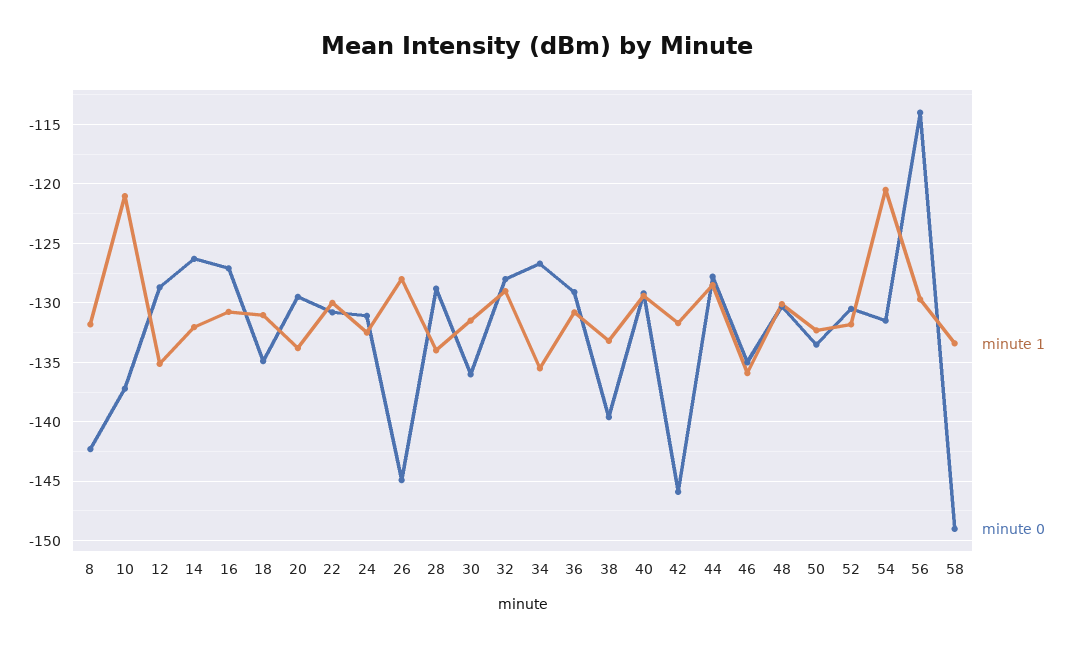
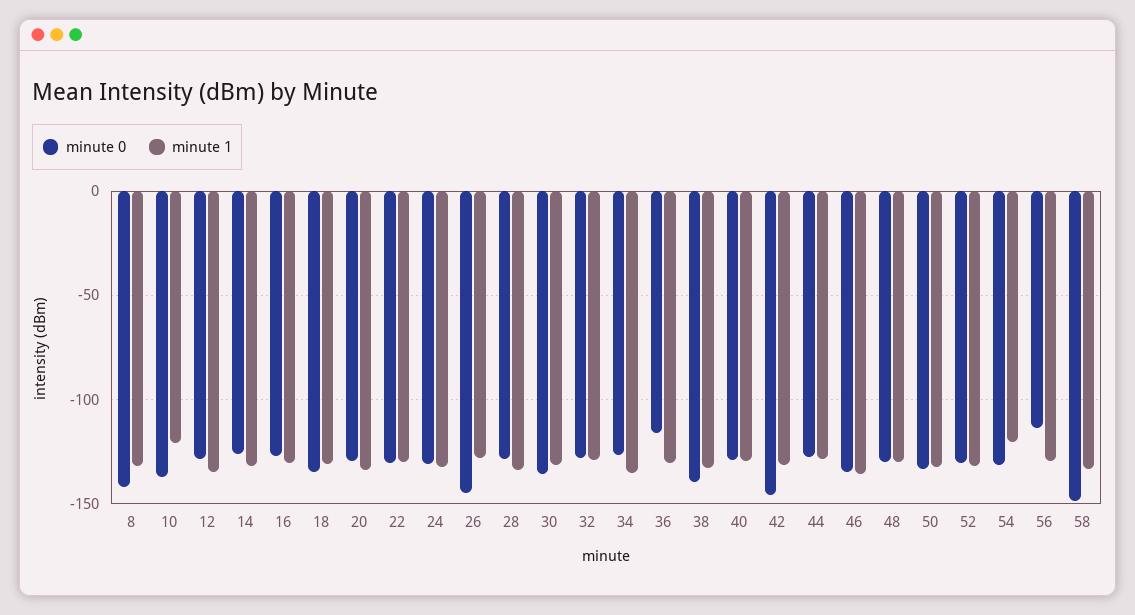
minute 0, 36: -129 -> -115

